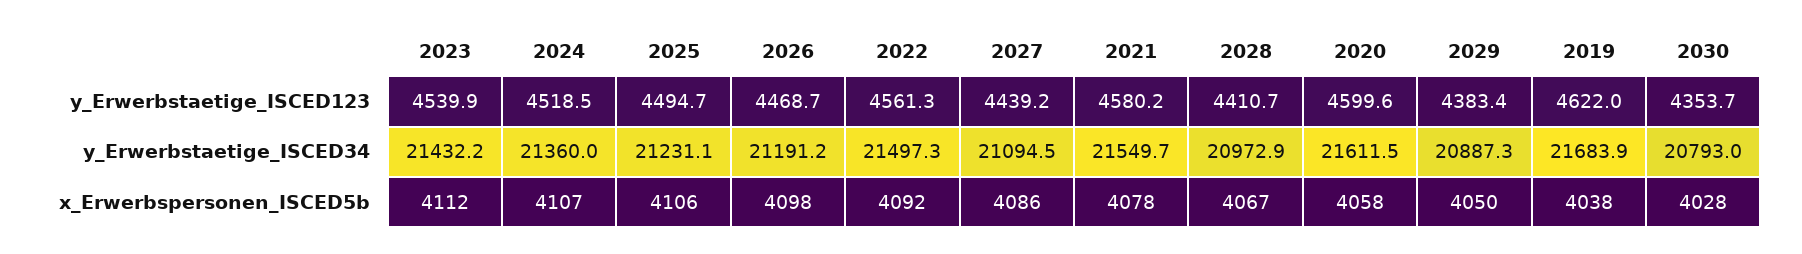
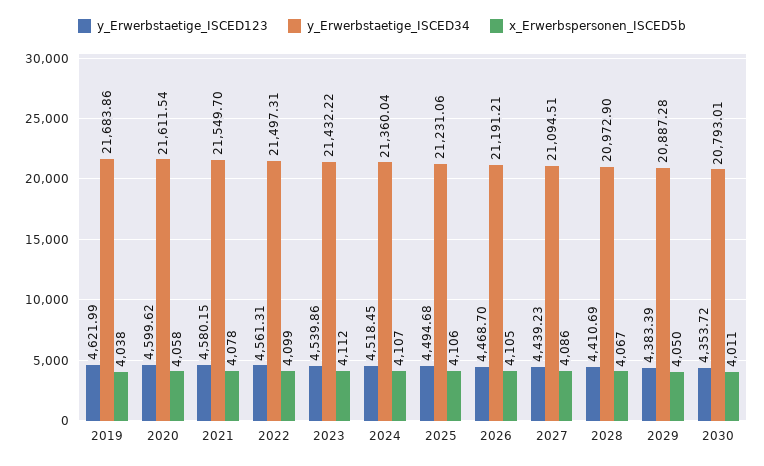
x_Erwerbspersonen_ISCED5b, 2026: 4098 -> 4105
x_Erwerbspersonen_ISCED5b, 2022: 4092 -> 4099
x_Erwerbspersonen_ISCED5b, 2030: 4028 -> 4011

